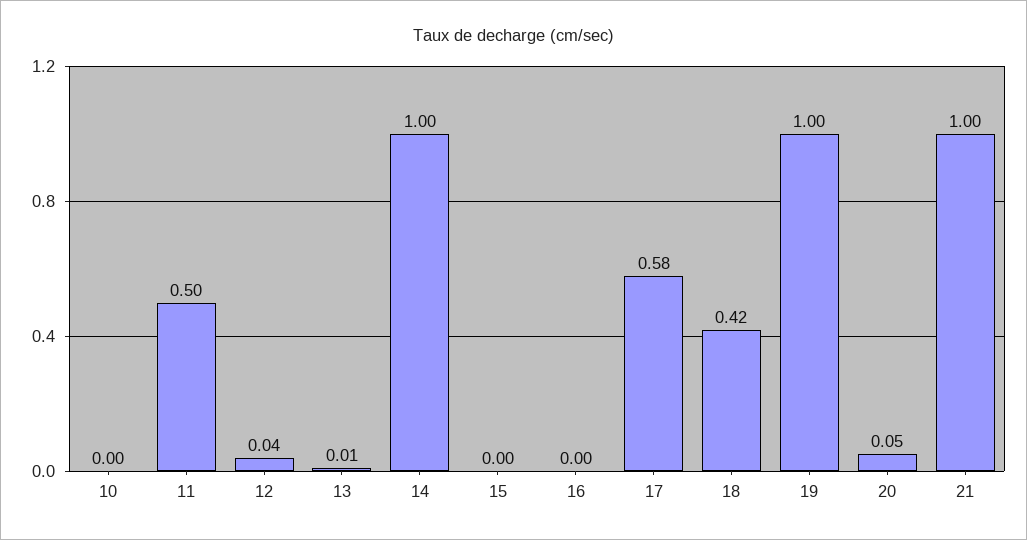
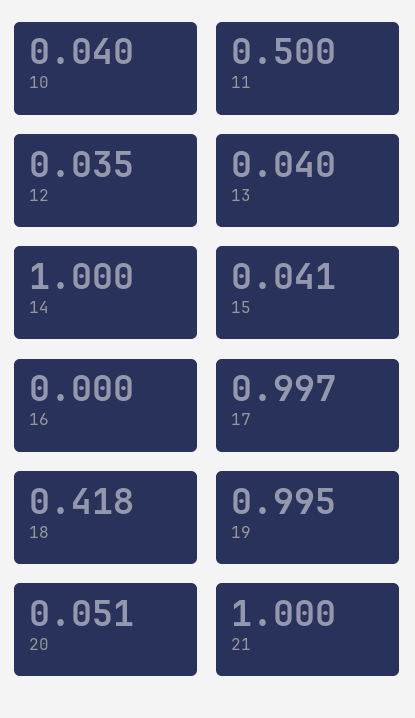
10: 0 -> 0.04
13: 0.01 -> 0.04
15: 0 -> 0.041
17: 0.58 -> 0.997

